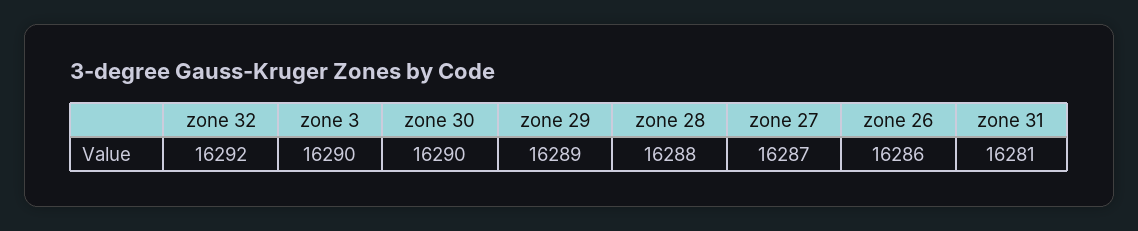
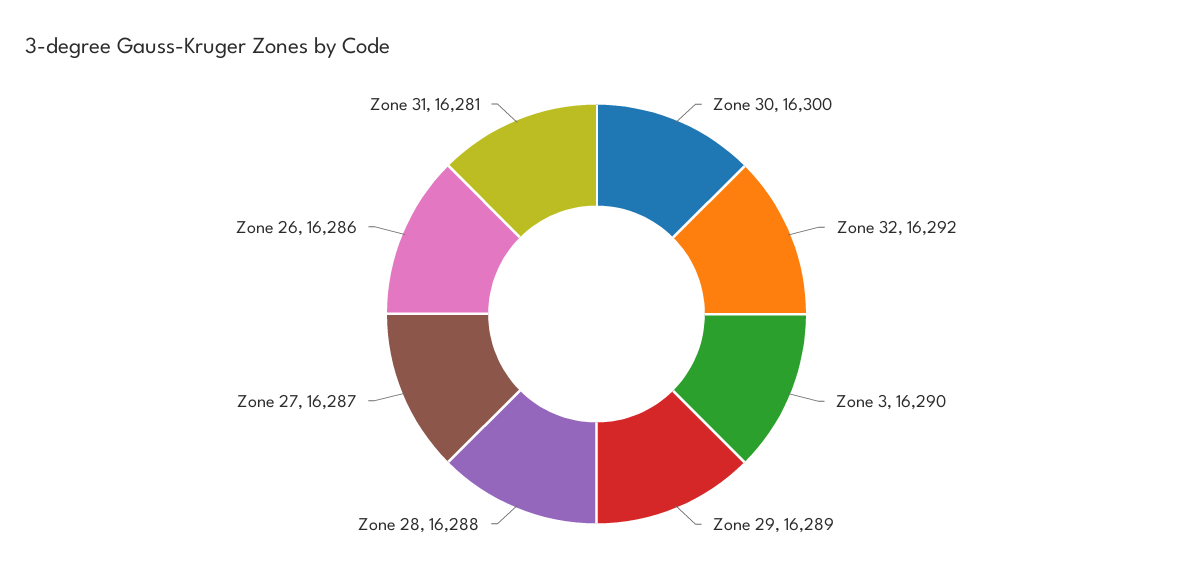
zone 30: 16290 -> 16300

